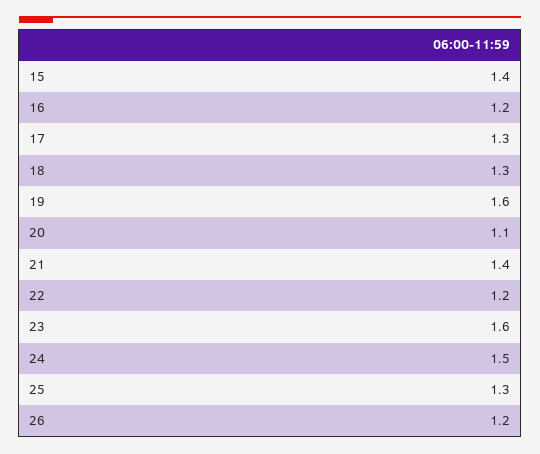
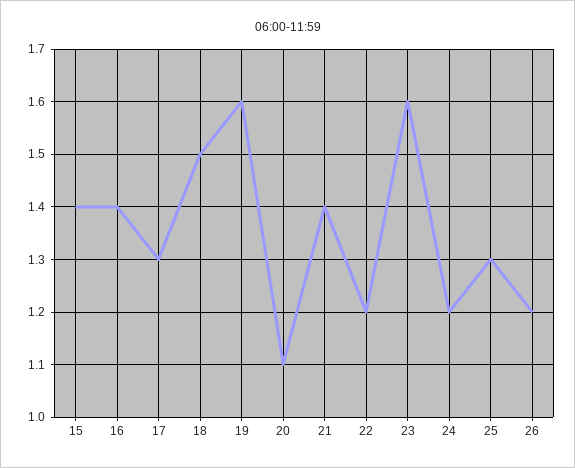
16: 1.2 -> 1.4
18: 1.3 -> 1.5
24: 1.5 -> 1.2

